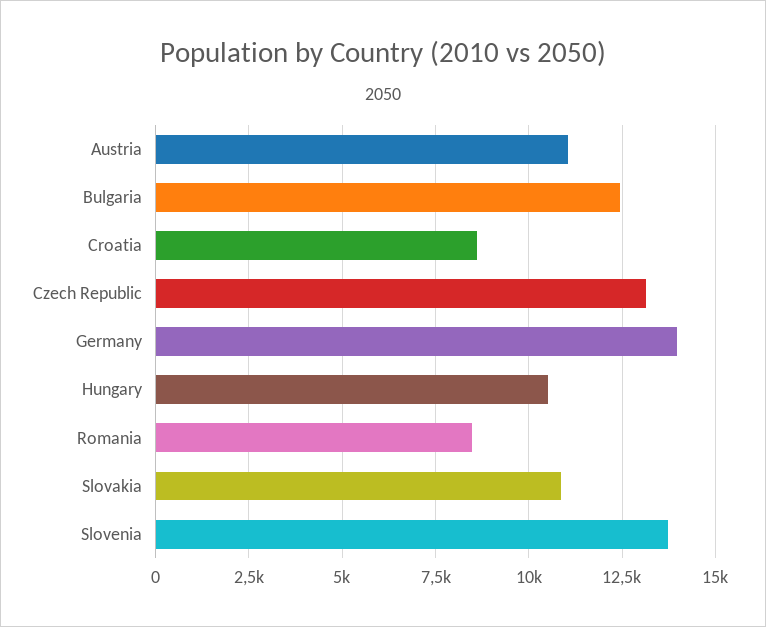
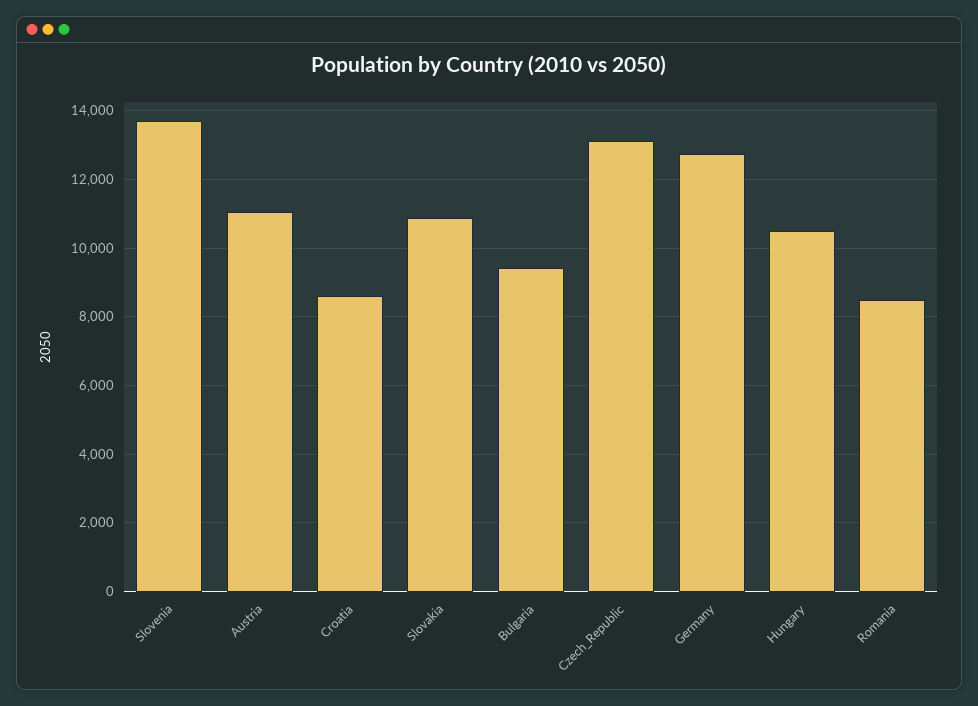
Bulgaria: 12500 -> 9400
Germany: 14000 -> 12800

